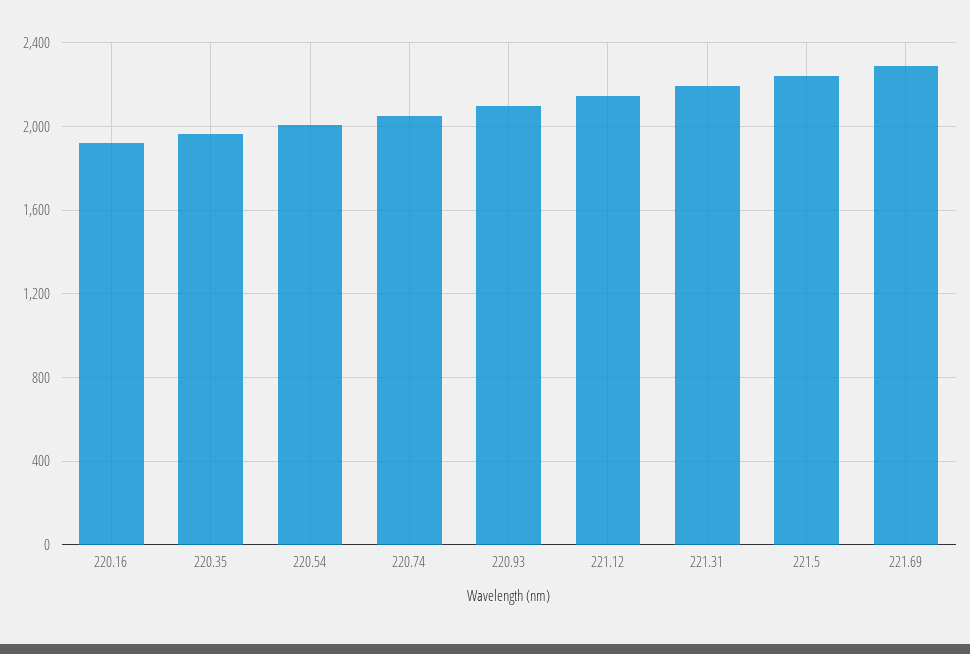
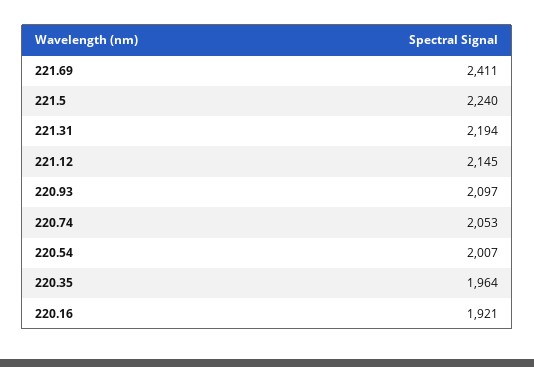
221.69: 2300 -> 2411

